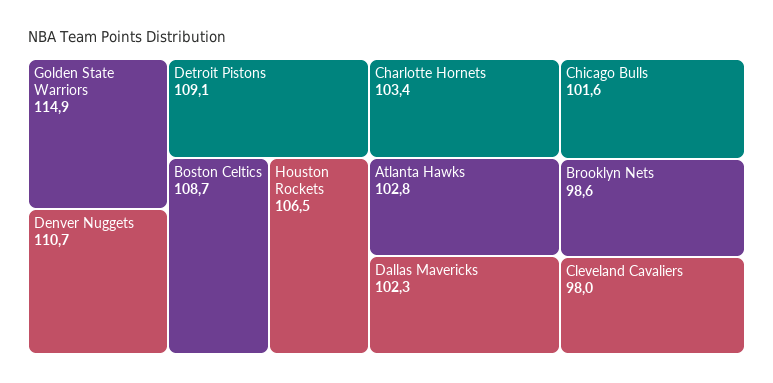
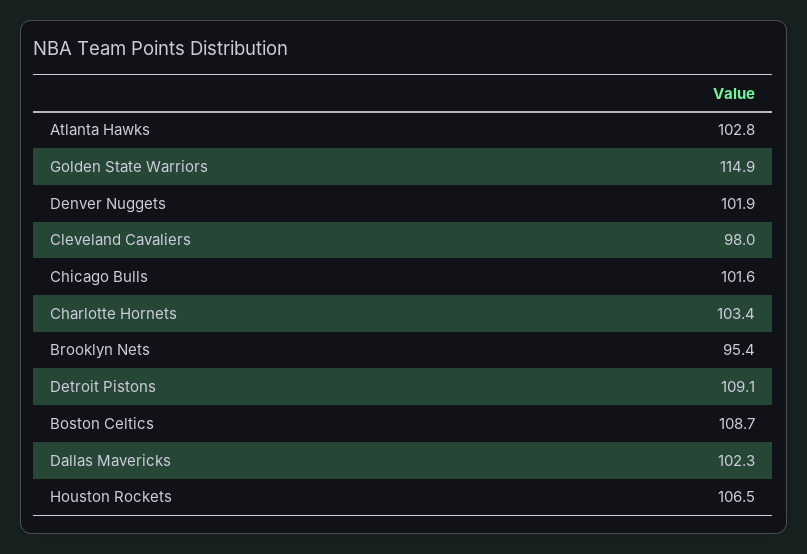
Denver Nuggets: 110.7 -> 101.9
Brooklyn Nets: 98.6 -> 95.4

